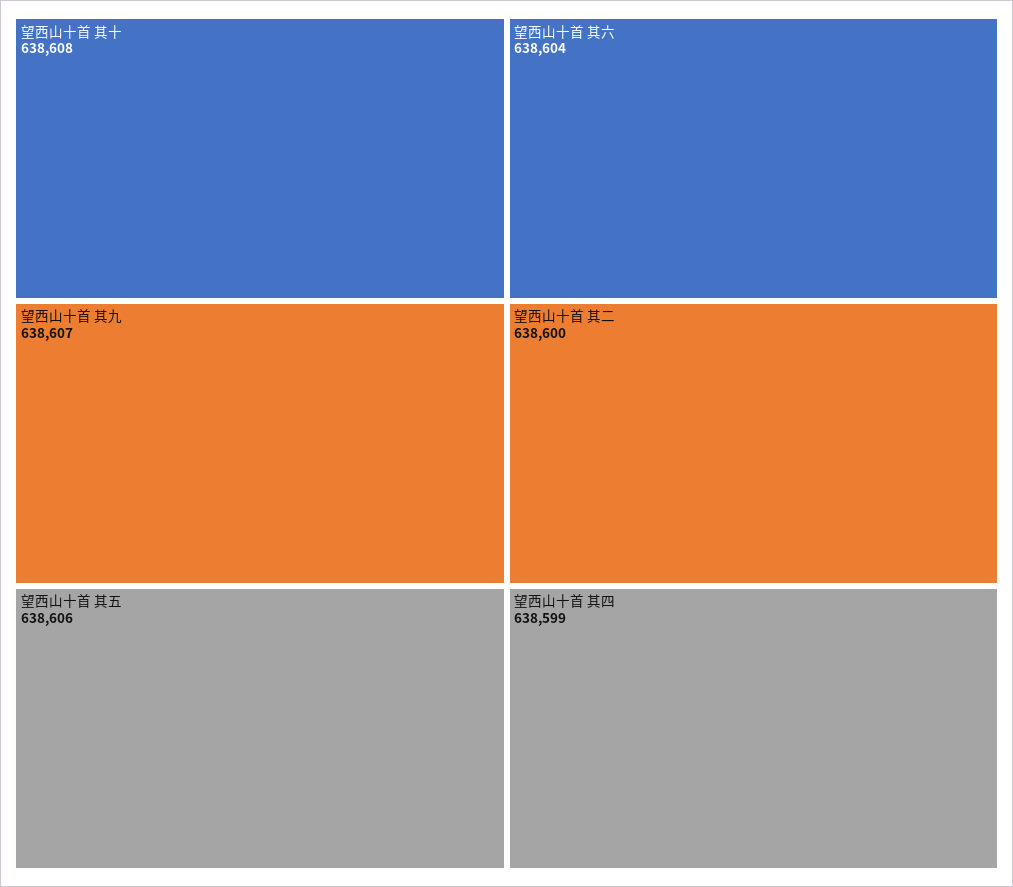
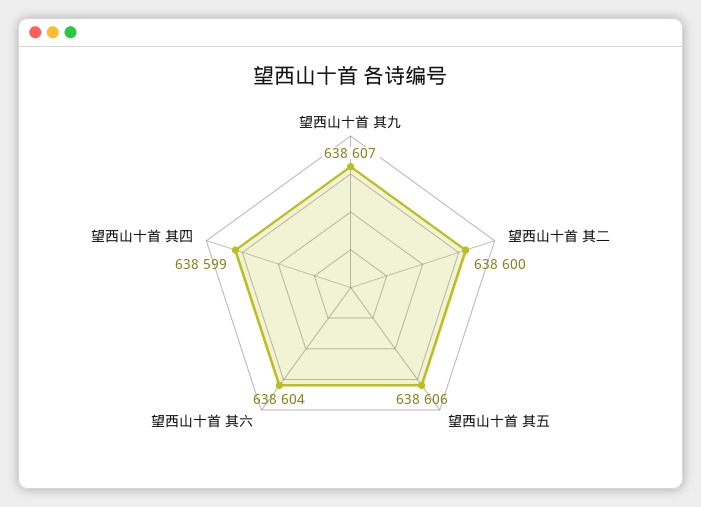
望西山十首 其十: 638608 -> none

